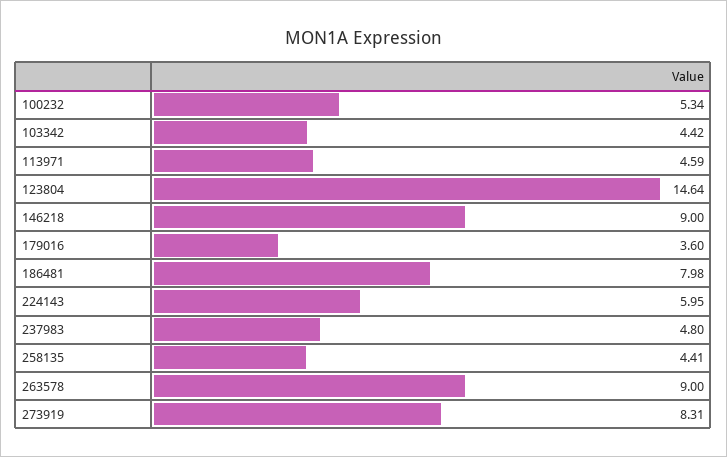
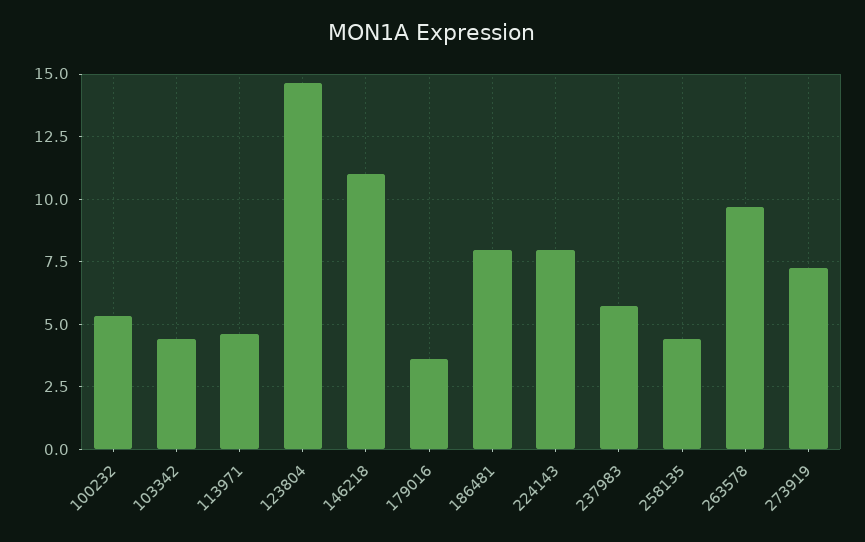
146218: 9 -> 11
224143: 5.95 -> 8
237983: 4.8 -> 5.75
263578: 9 -> 9.75
273919: 8.31 -> 7.25

